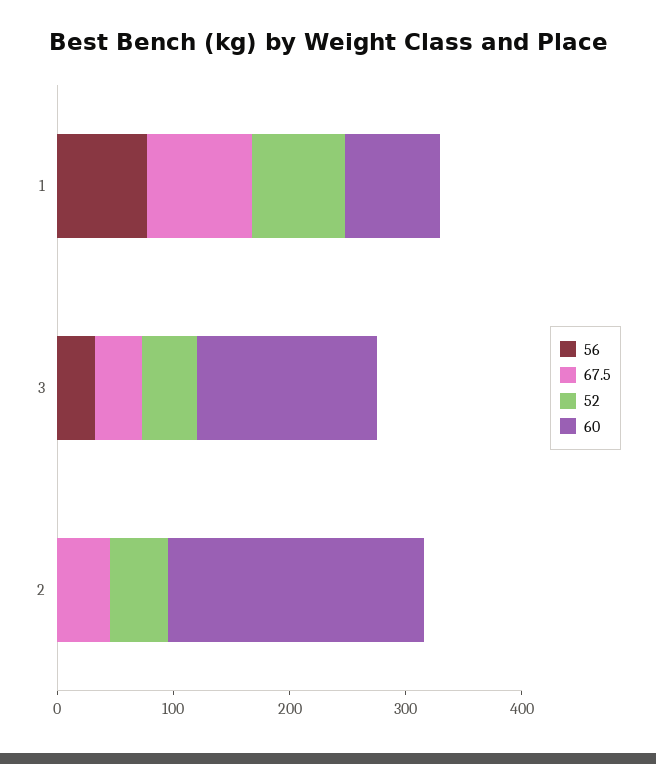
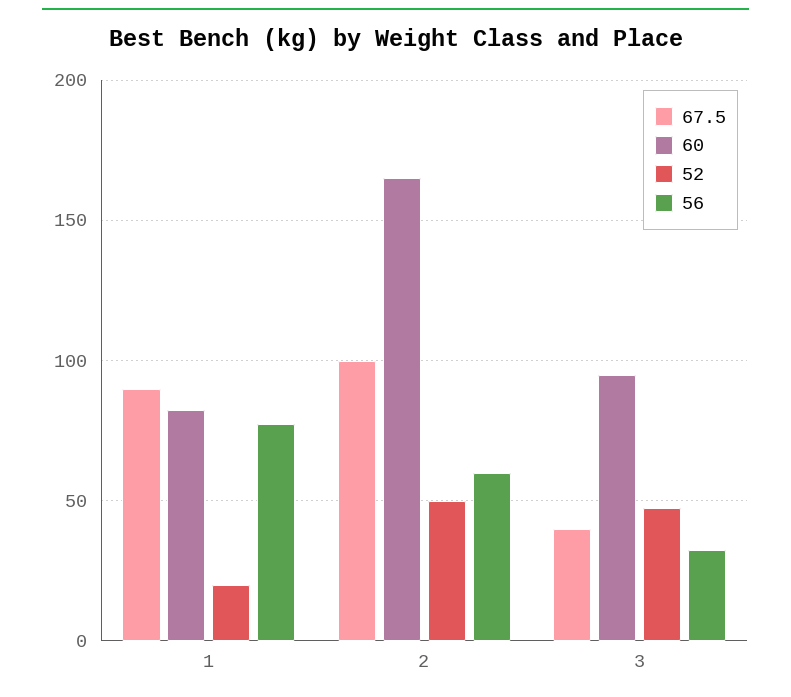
52, 1: 80 -> 20
60, 3: 160 -> 95
56, 2: 0 -> 60
67.5, 2: 40 -> 100
60, 2: 220 -> 165

